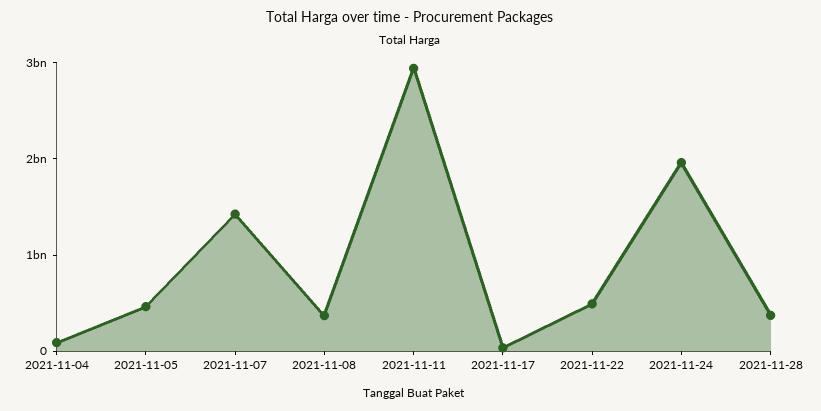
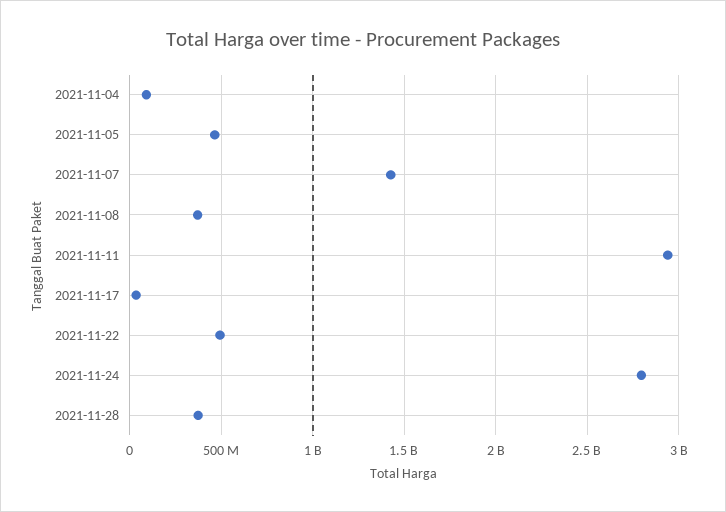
2021-11-24: 2000000000 -> 2800000000

